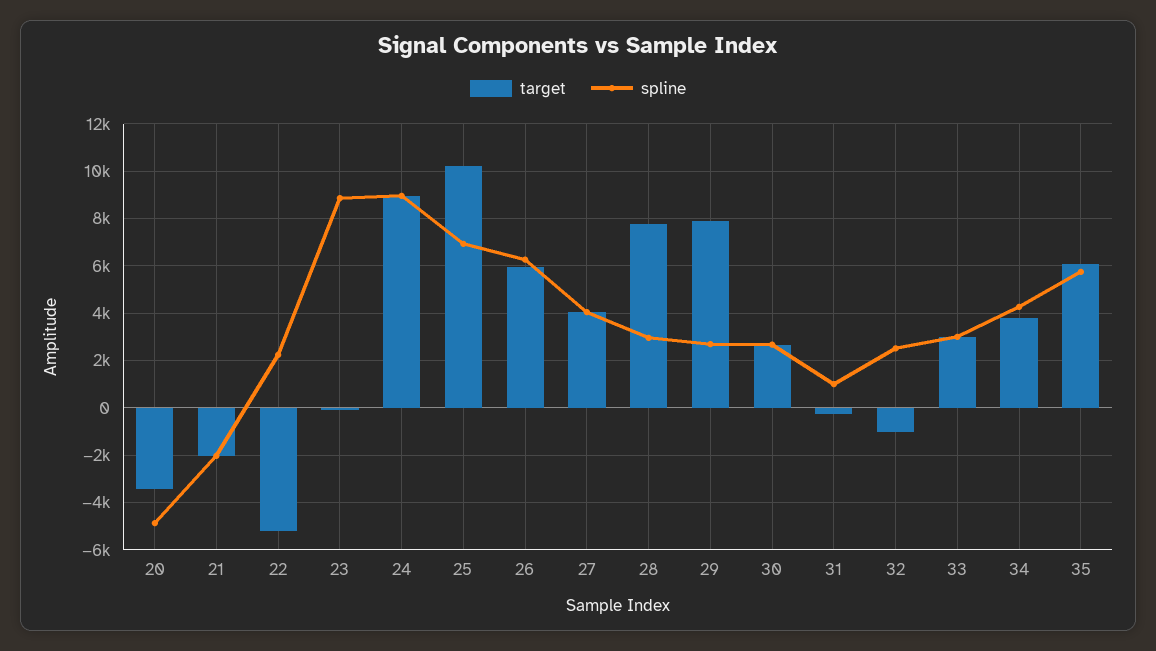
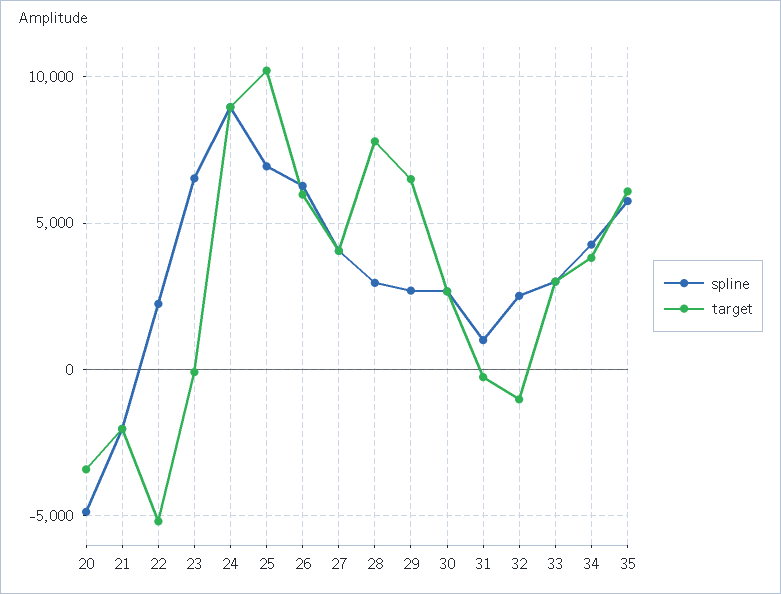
spline, 23: 9000 -> 6500
target, 29: 8000 -> 6500

